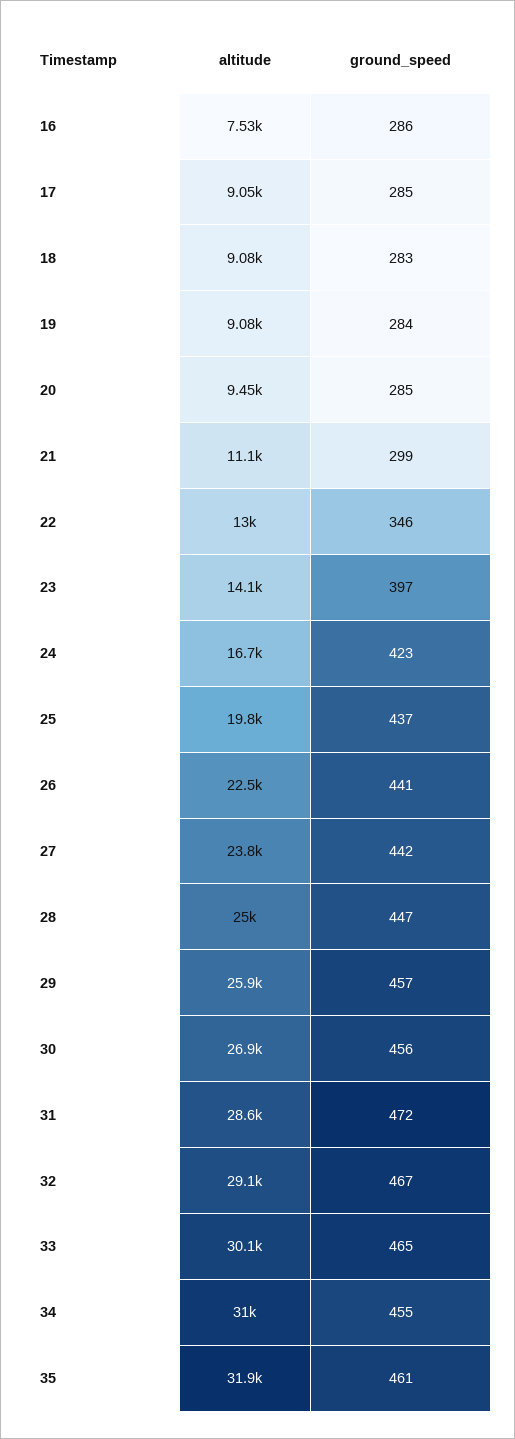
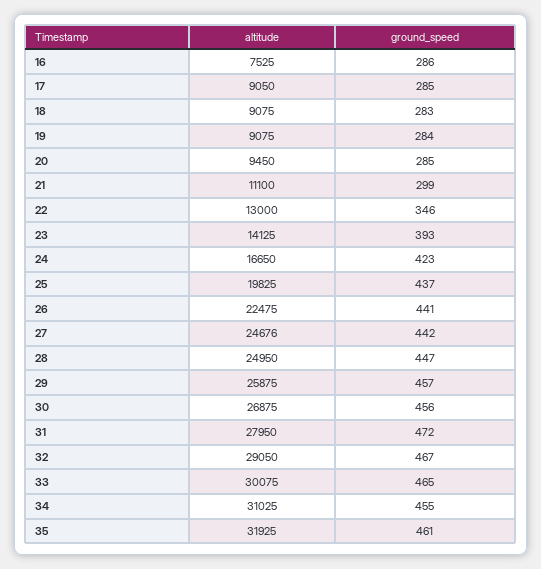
ground_speed, 23: 397 -> 393
altitude, 27: 23800 -> 24676
altitude, 31: 28600 -> 27950

